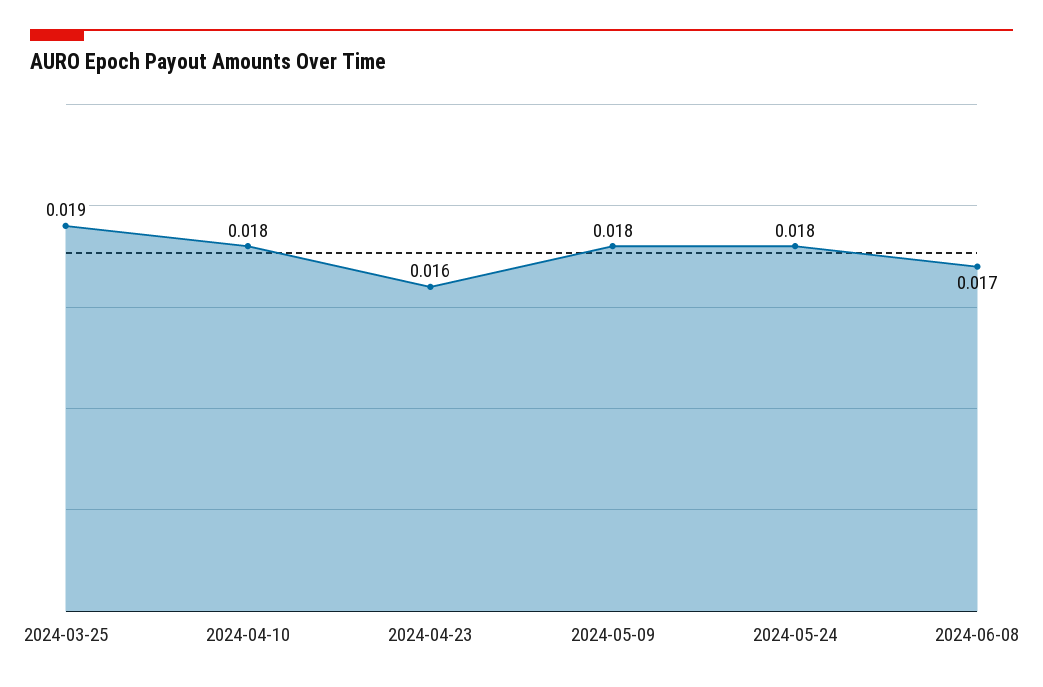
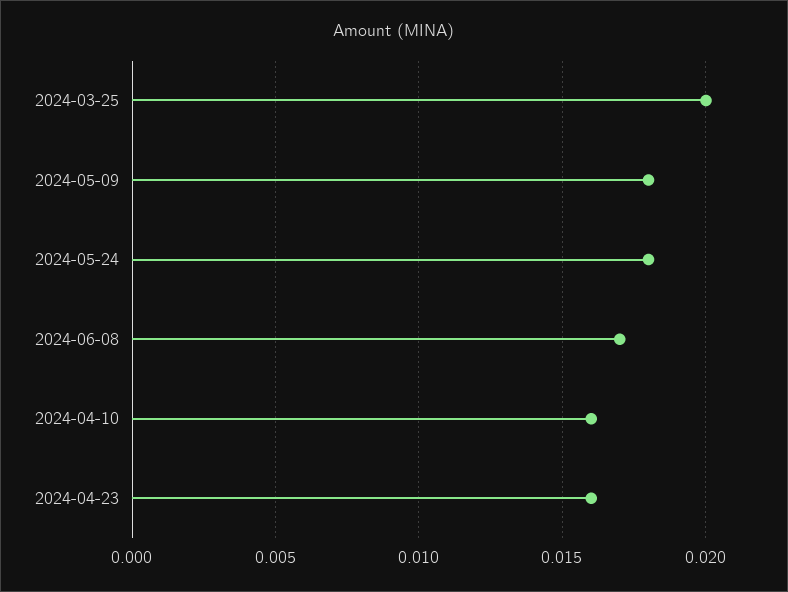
2024-03-25: 0.019 -> 0.02
2024-04-10: 0.018 -> 0.016

